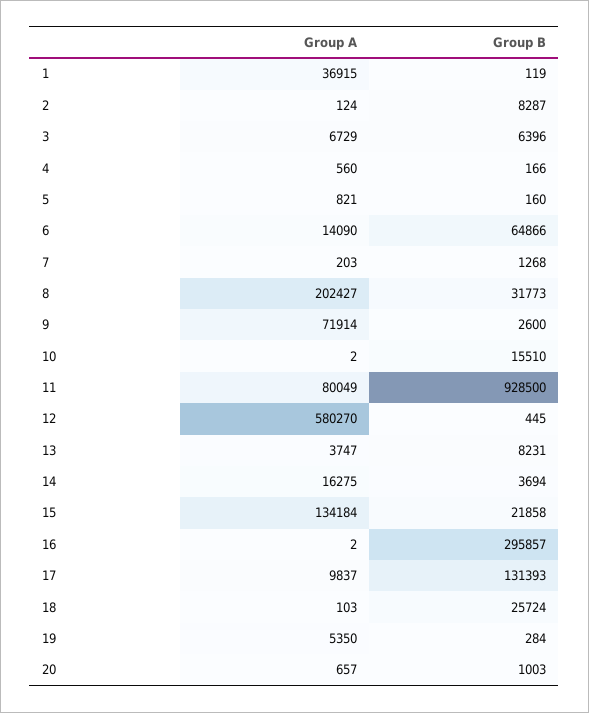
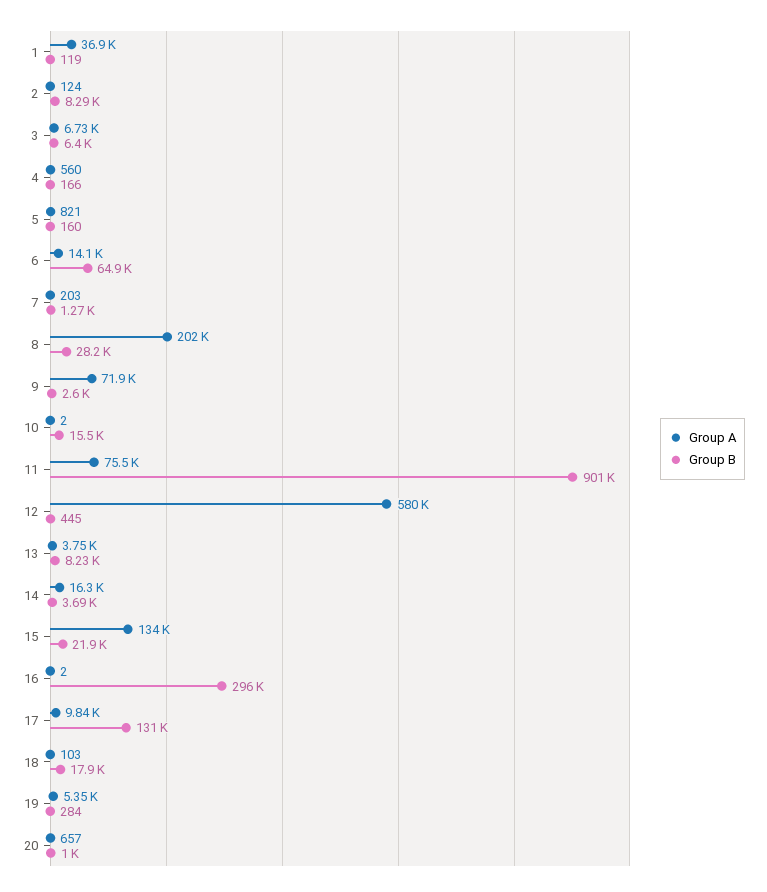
Group B, 8: 31773 -> 28200
Group A, 11: 80049 -> 75500
Group B, 11: 928500 -> 901000
Group B, 18: 25724 -> 17900

